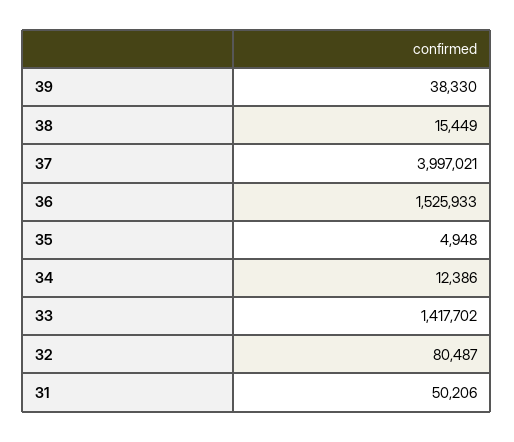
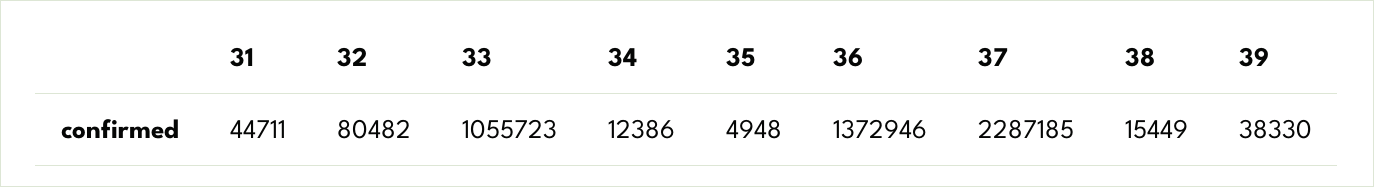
37: 3997021 -> 2287185
36: 1525933 -> 1372946
33: 1417702 -> 1055723
32: 80487 -> 80482
31: 50206 -> 44711

